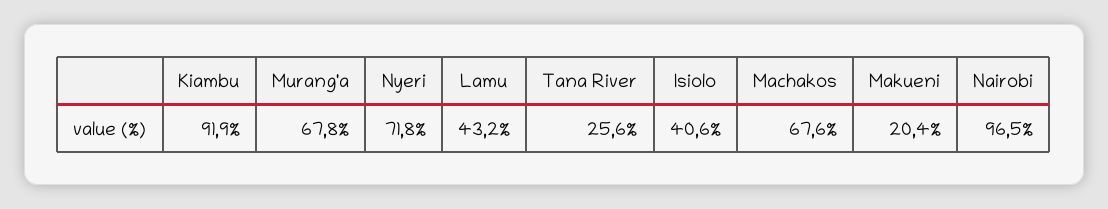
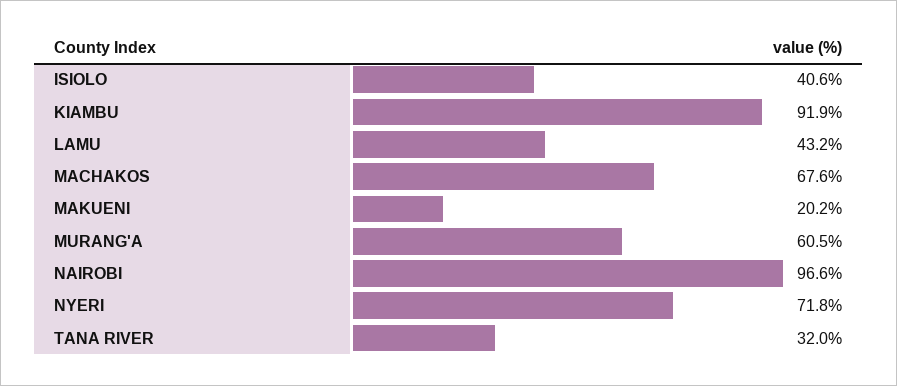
Murang'a: 67.8 -> 60.5
Tana River: 25.6 -> 32
Makueni: 20.4 -> 20.2
Nairobi: 96.5 -> 96.6

